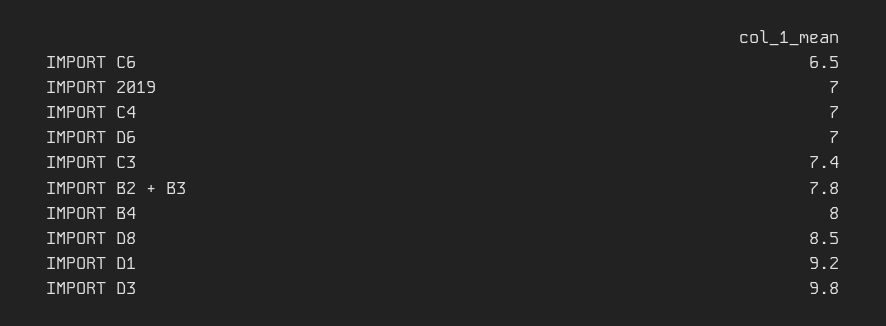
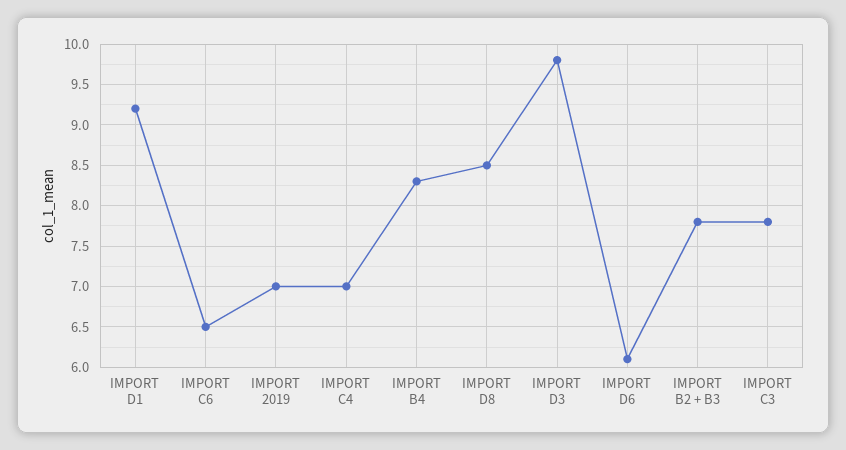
IMPORT D6: 7 -> 6.1
IMPORT C3: 7.4 -> 7.8
IMPORT B4: 8 -> 8.3

